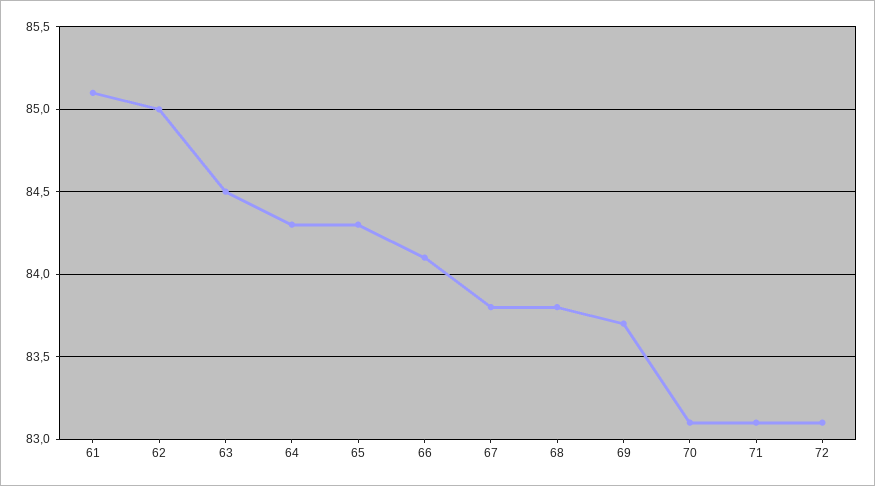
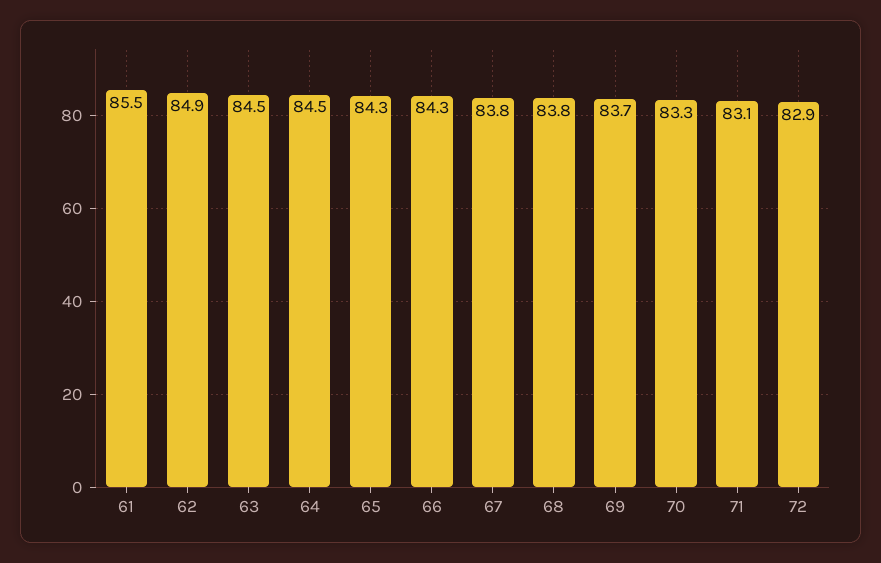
61: 85.1 -> 85.5
62: 85 -> 84.9
64: 84.3 -> 84.5
66: 84.1 -> 84.3
70: 83.1 -> 83.3
72: 83.1 -> 82.9

